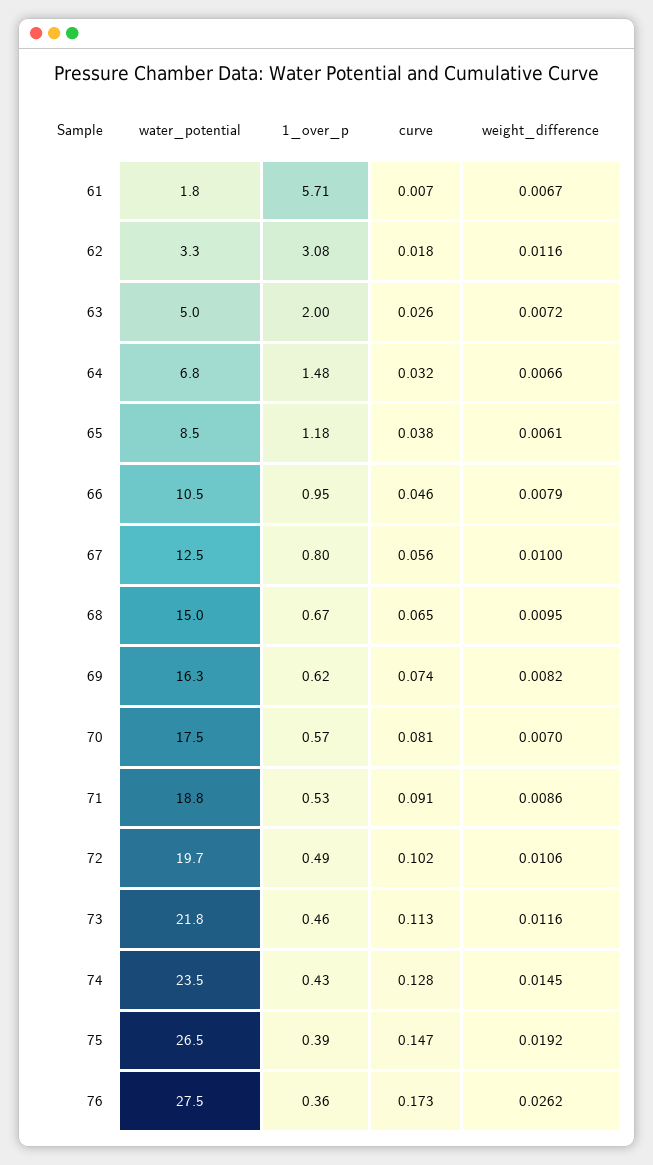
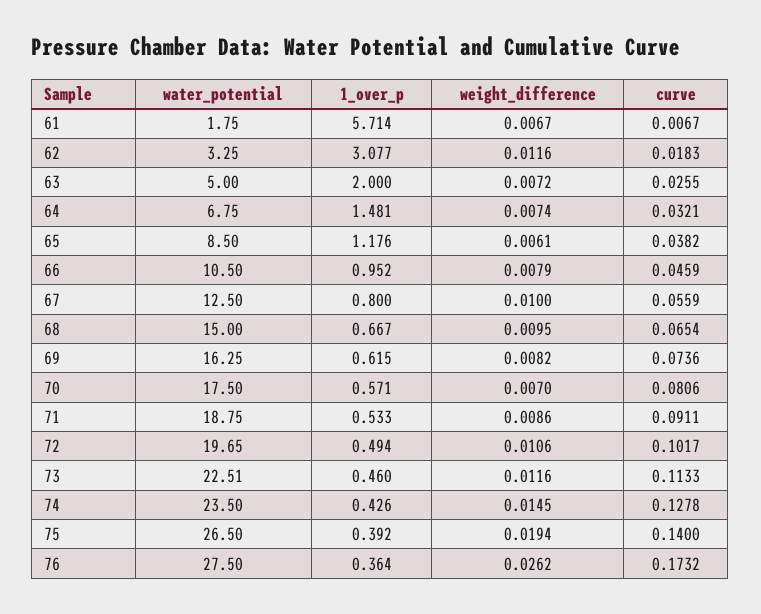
weight_difference, 64: 0.0066 -> 0.0074
water_potential, 73: 21.8 -> 22.51
curve, 75: 0.147 -> 0.14
weight_difference, 75: 0.0192 -> 0.0194

